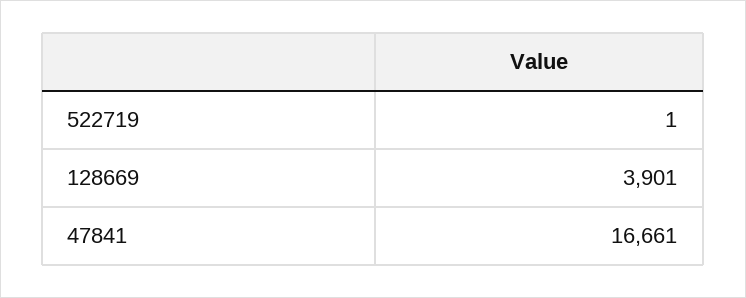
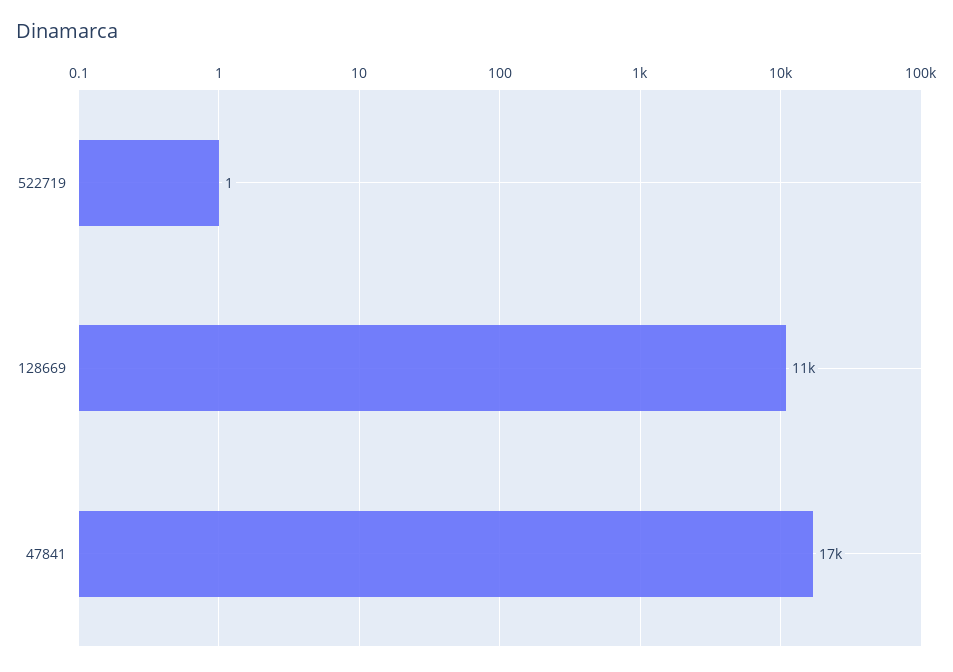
128669: 3901 -> 11000

